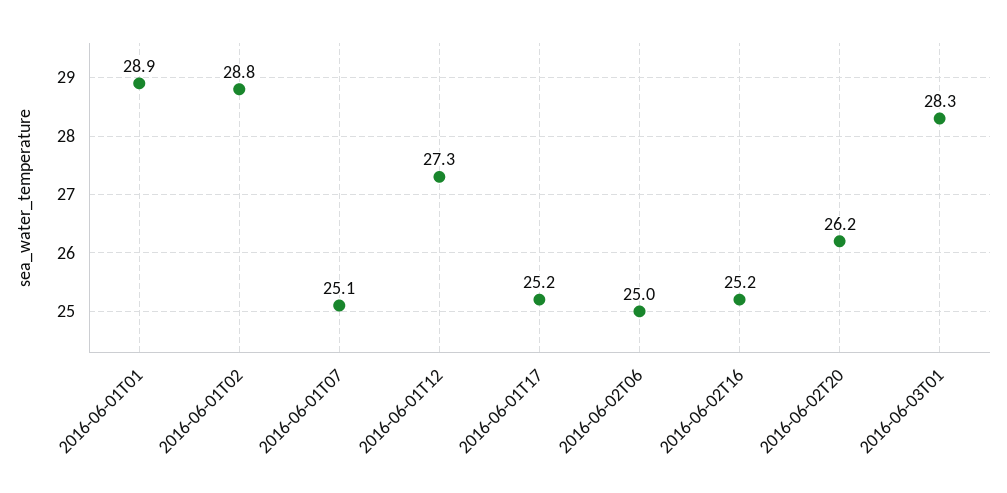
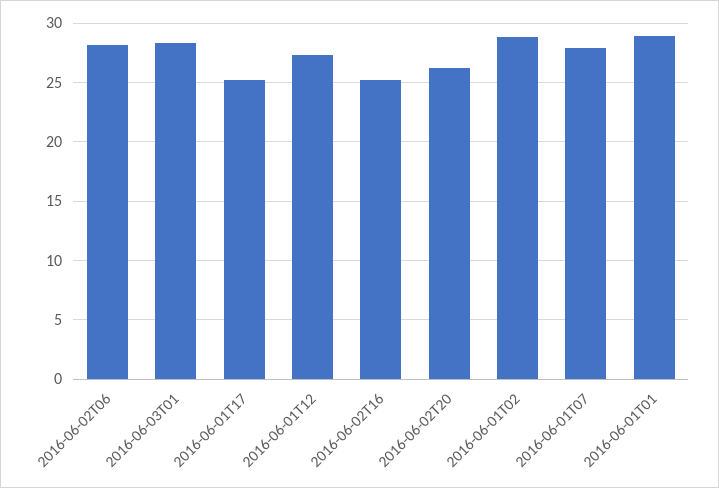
2016-06-01T07: 25.1 -> 28
2016-06-02T06: 25 -> 28

